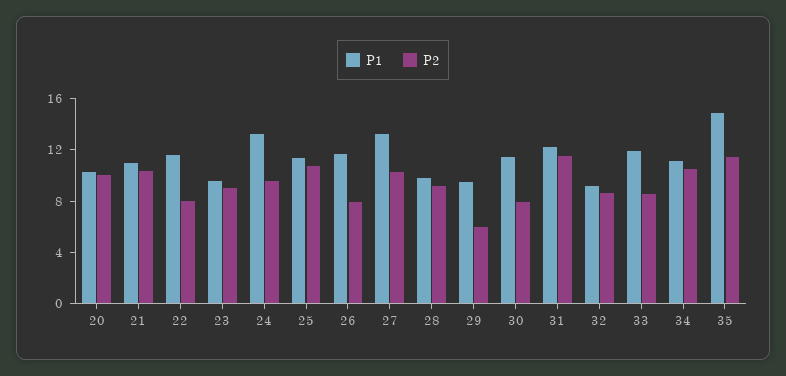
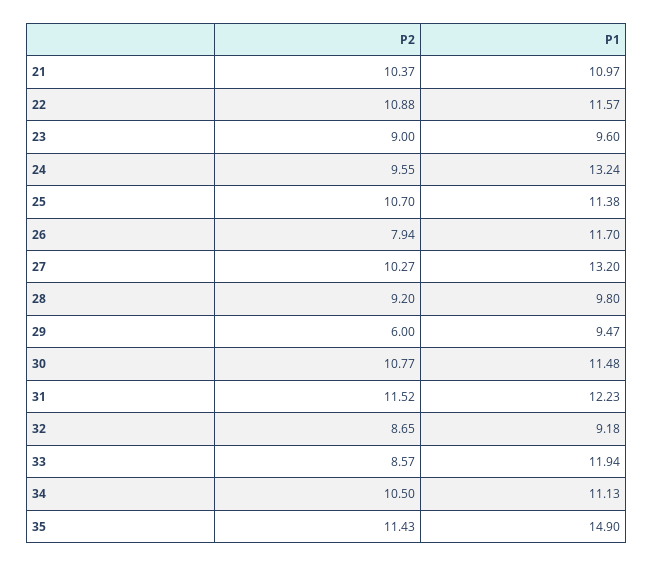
P1, 20: 10 -> none
P2, 20: 10 -> none
P2, 22: 8 -> 10.88
P2, 30: 8 -> 10.77

